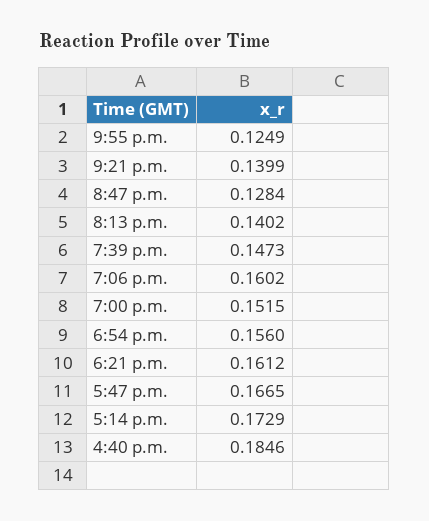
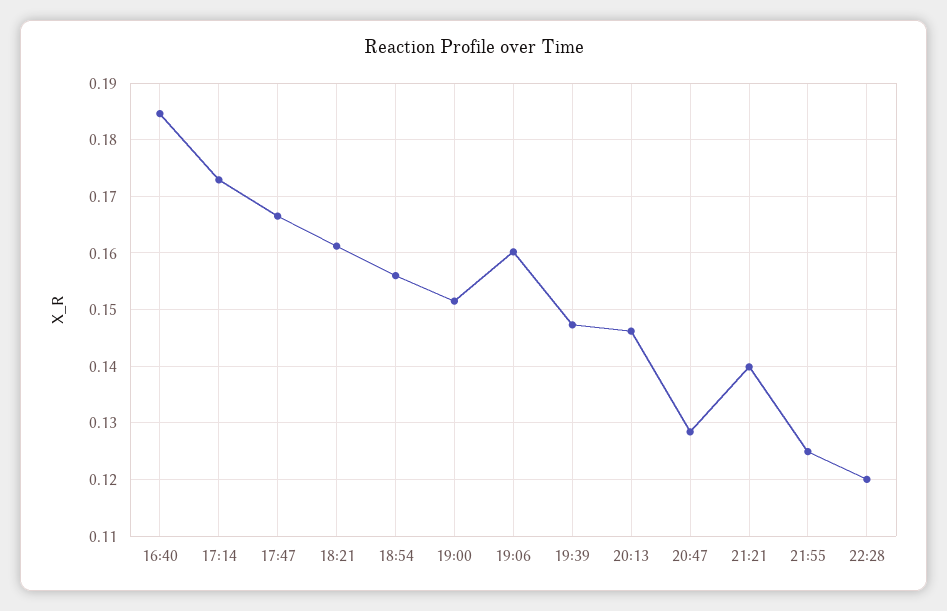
8:13 p.m.: 0.1402 -> 0.146
22:28: none -> 0.12

